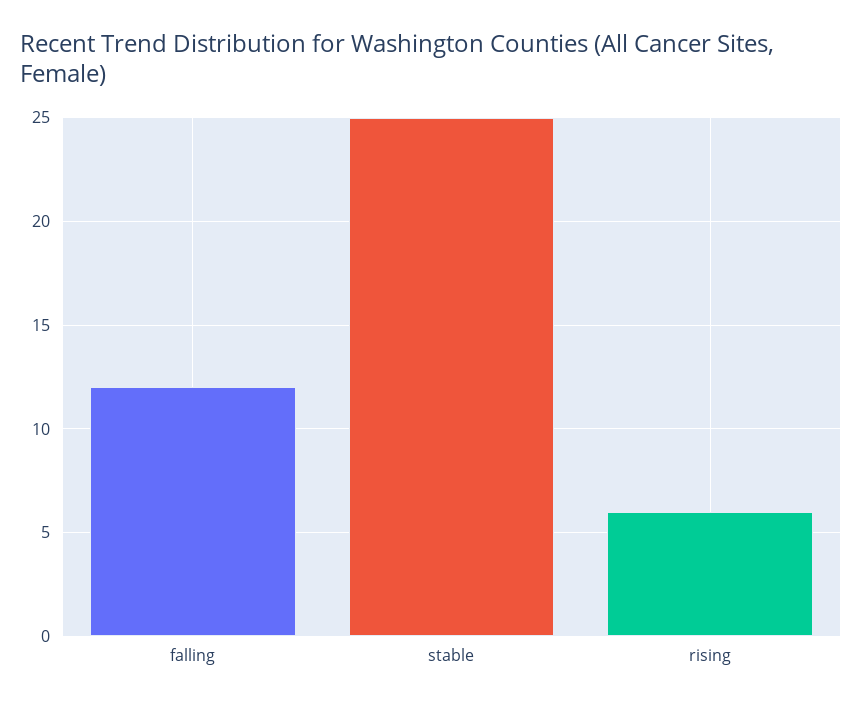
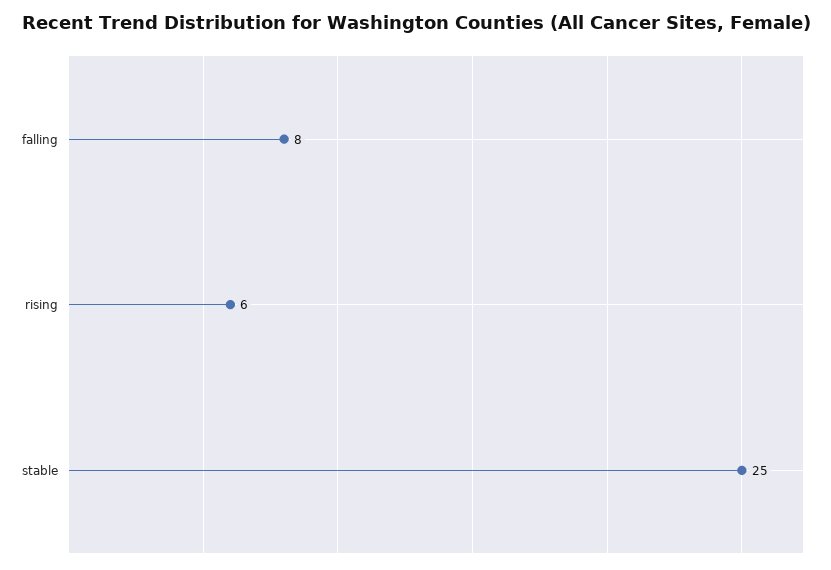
falling: 12 -> 8

